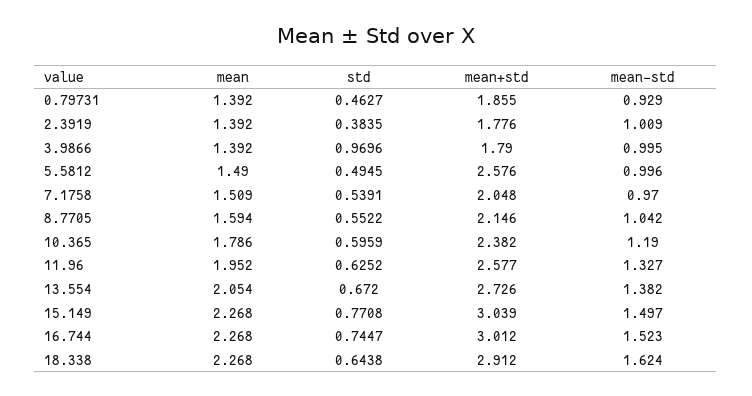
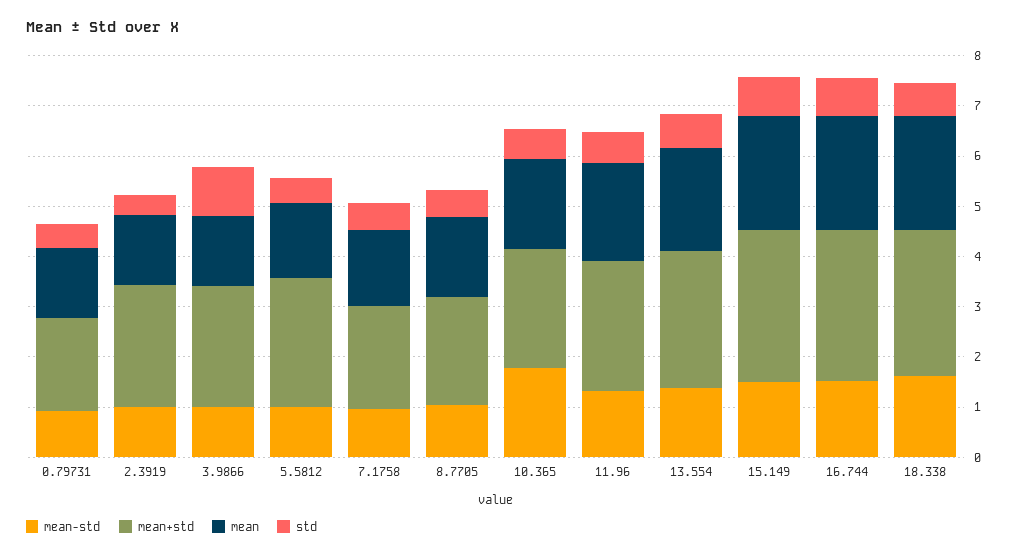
mean+std, 2.3919: 1.776 -> 2.4
mean+std, 3.9866: 1.79 -> 2.4
mean-std, 10.365: 1.19 -> 1.8

